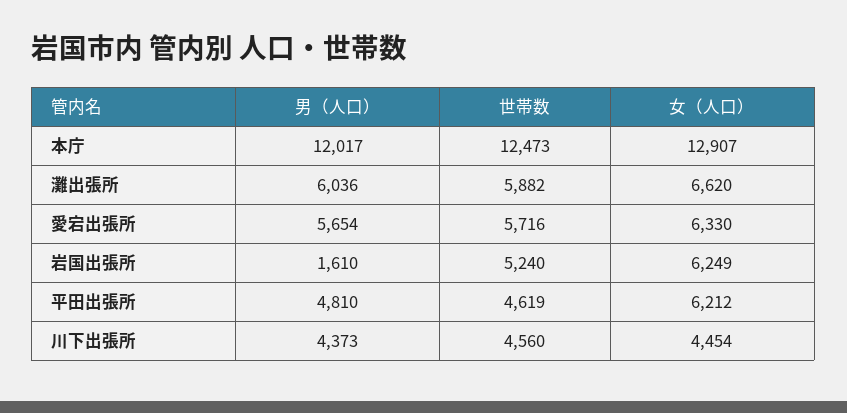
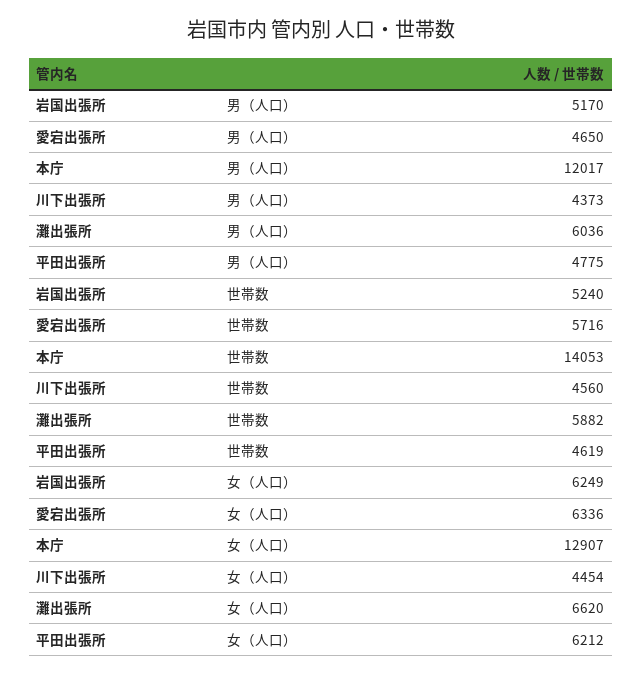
世帯数, 本庁: 12473 -> 14053
男（人口）, 愛宕出張所: 5654 -> 4650
女（人口）, 愛宕出張所: 6330 -> 6336
男（人口）, 岩国出張所: 1610 -> 5170
男（人口）, 平田出張所: 4810 -> 4775

